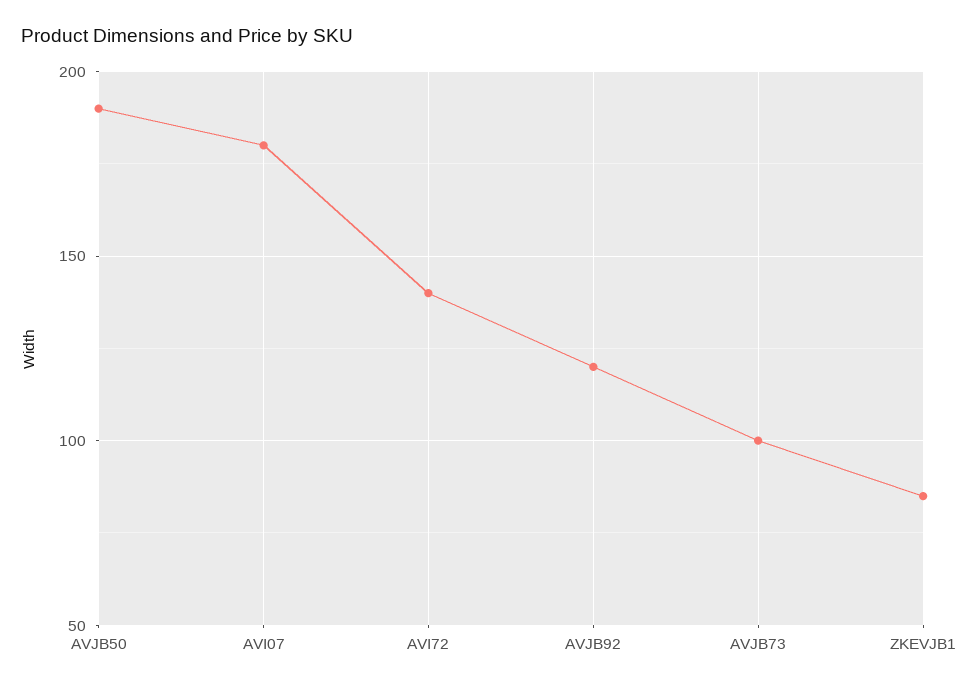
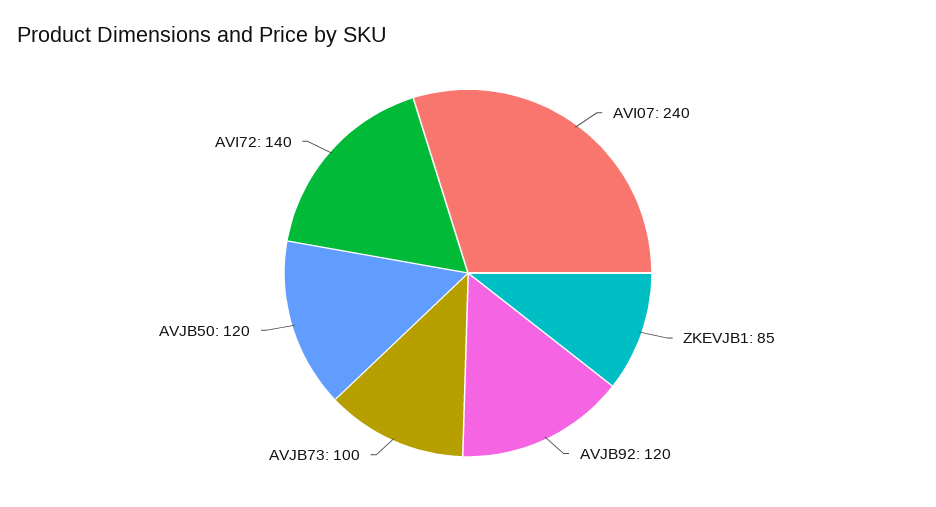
AVJB50: 190 -> 120
AVI07: 180 -> 240

